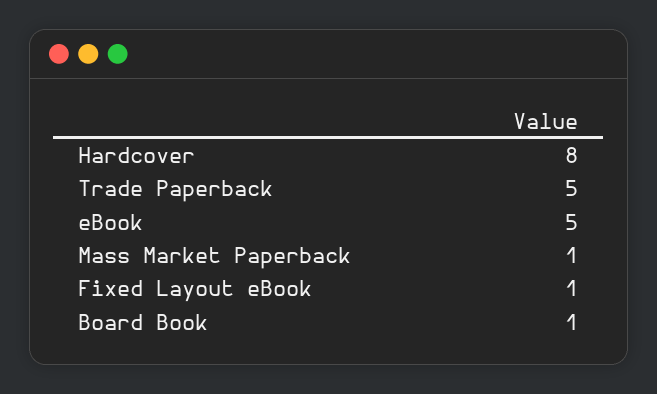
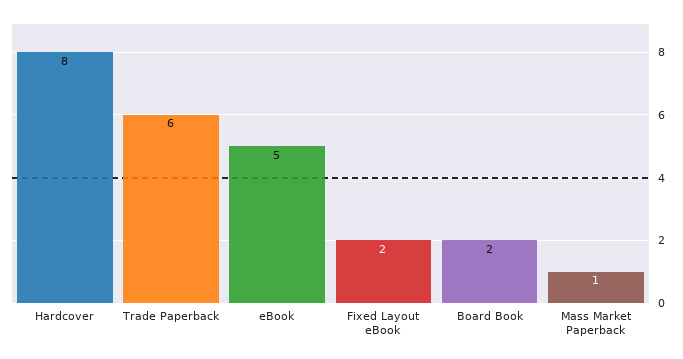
Trade Paperback: 5 -> 6
Fixed Layout eBook: 1 -> 2
Board Book: 1 -> 2

